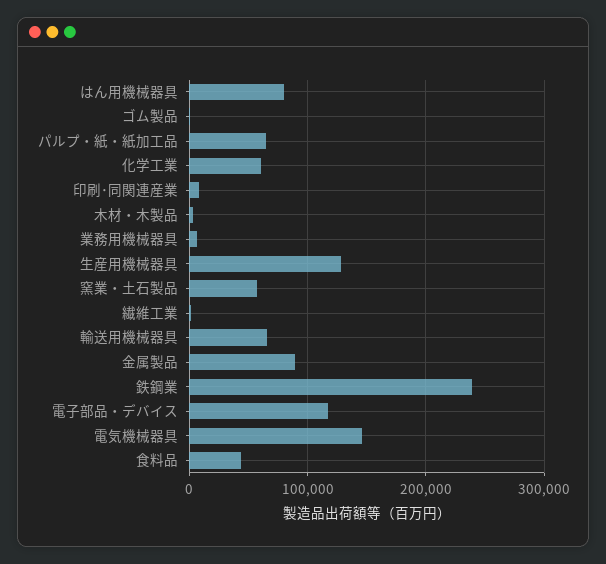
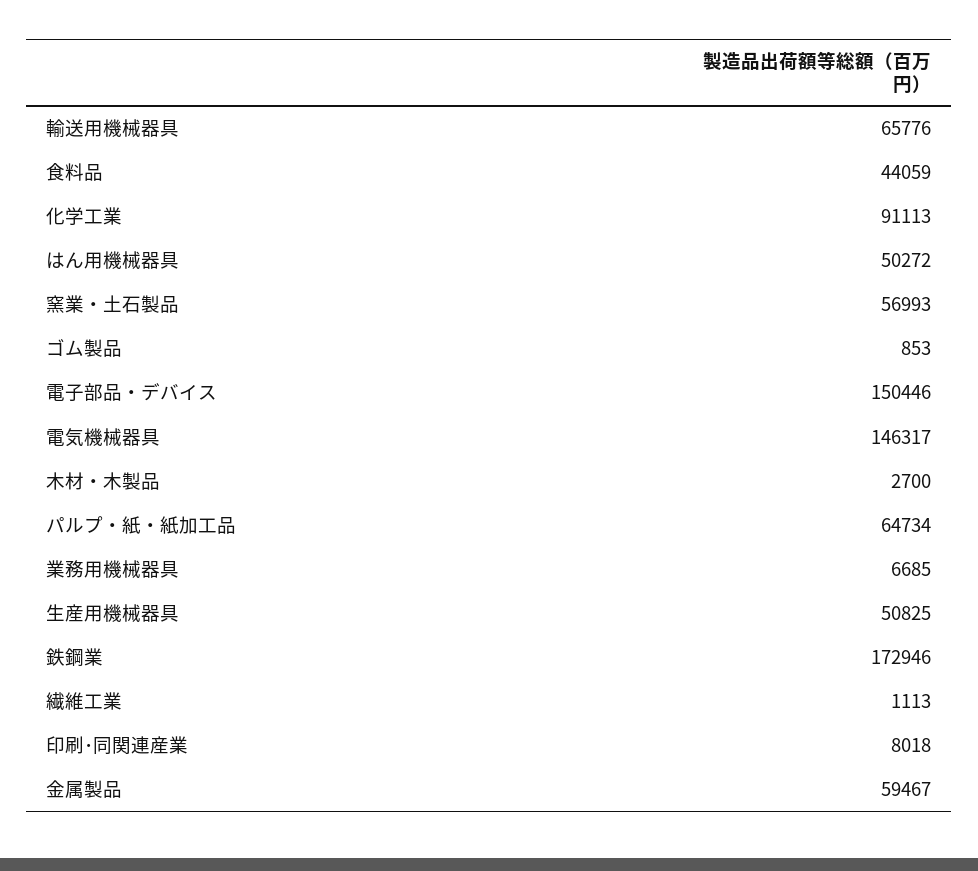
はん用機械器具: 80000 -> 50272
化学工業: 60000 -> 91113
生産用機械器具: 130000 -> 50825
金属製品: 90000 -> 59467
鉄鋼業: 240000 -> 172946
電子部品・デバイス: 120000 -> 150446

